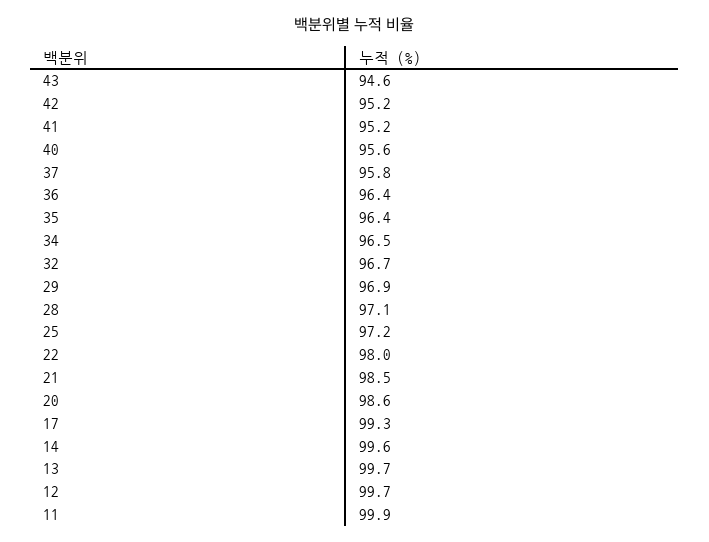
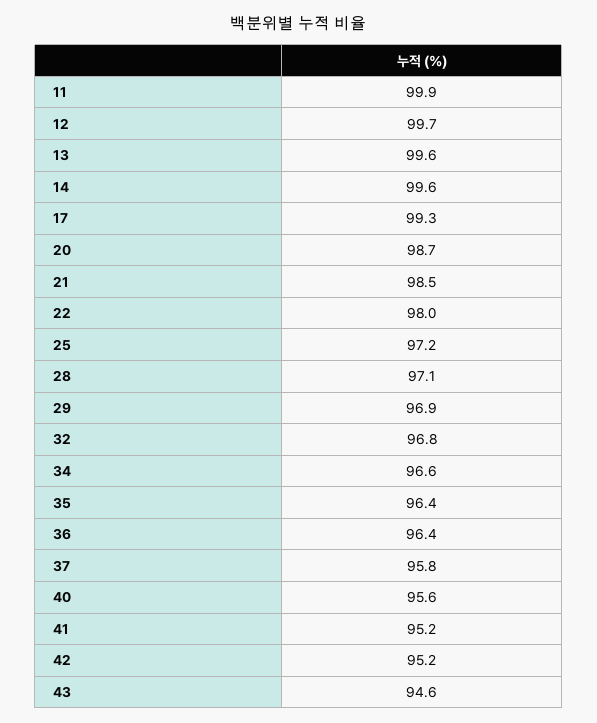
34: 96.5 -> 96.6
32: 96.7 -> 96.8
20: 98.6 -> 98.7
13: 99.7 -> 99.6

